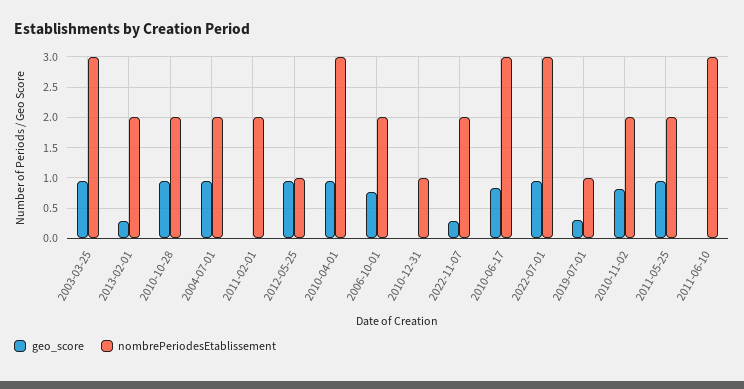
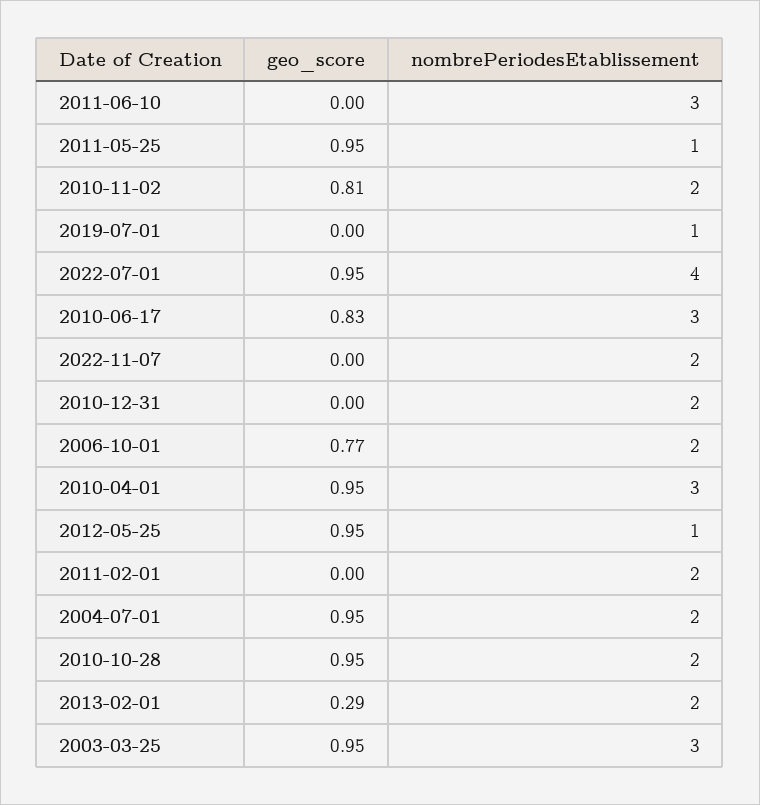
nombrePeriodesEtablissement, 2010-12-31: 1 -> 2
geo_score, 2022-11-07: 0.3 -> 0
nombrePeriodesEtablissement, 2022-07-01: 3 -> 4
geo_score, 2019-07-01: 0.3 -> 0
nombrePeriodesEtablissement, 2011-05-25: 2 -> 1

